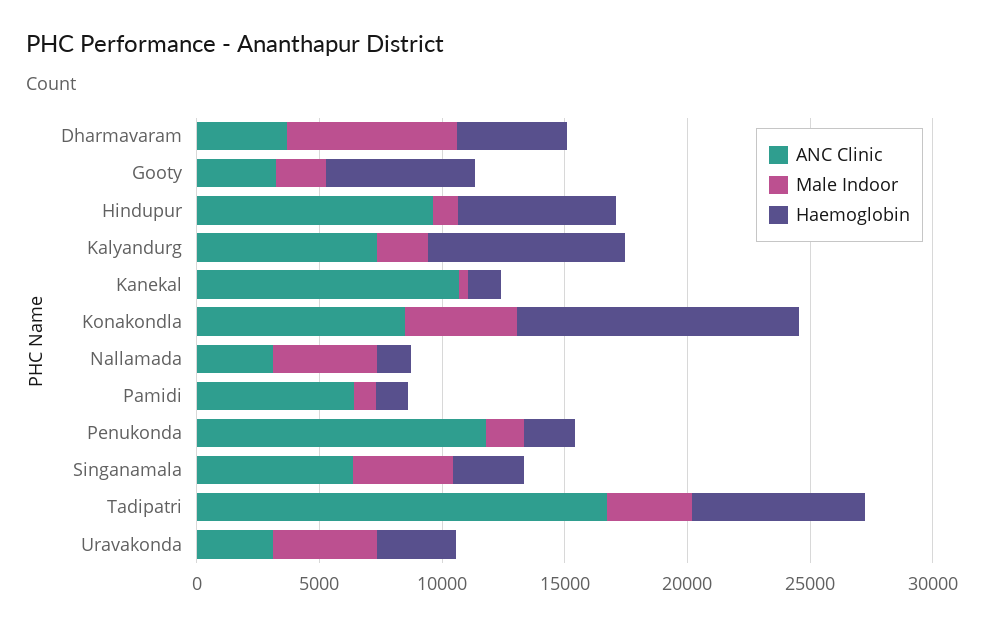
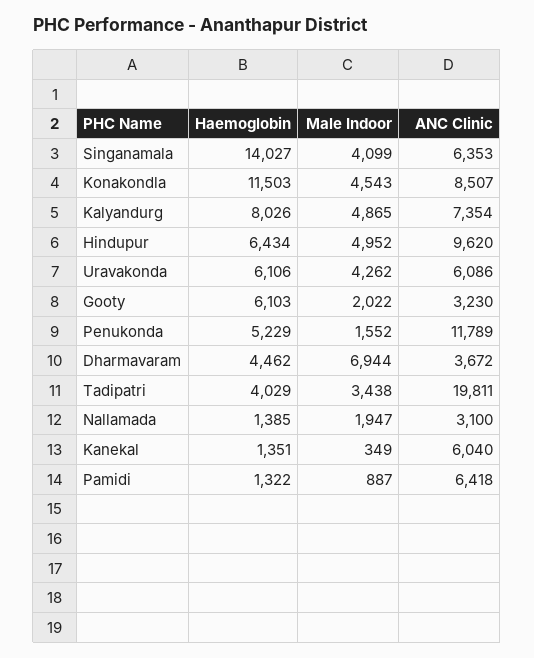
Male Indoor, Hindupur: 1000 -> 4952
Male Indoor, Kalyandurg: 2000 -> 4865
ANC Clinic, Kanekal: 11000 -> 6040
Male Indoor, Nallamada: 4000 -> 1947
Haemoglobin, Penukonda: 2000 -> 5229
Haemoglobin, Singanamala: 3000 -> 14027
ANC Clinic, Tadipatri: 17000 -> 19811
Haemoglobin, Tadipatri: 7000 -> 4029
ANC Clinic, Uravakonda: 3000 -> 6086
Haemoglobin, Uravakonda: 3000 -> 6106

